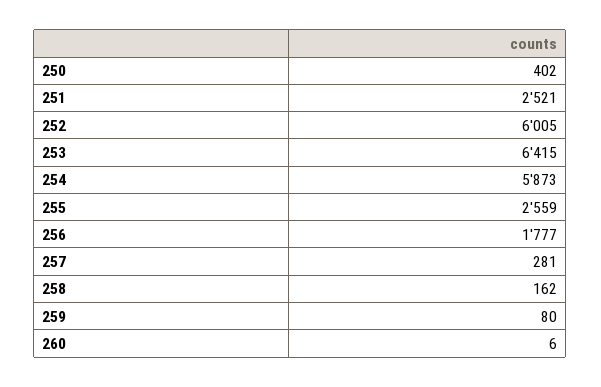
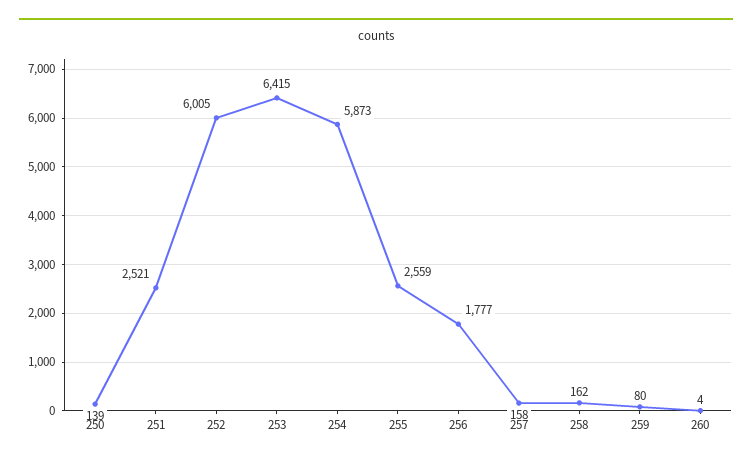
250: 402 -> 139
257: 281 -> 158
260: 6 -> 4

